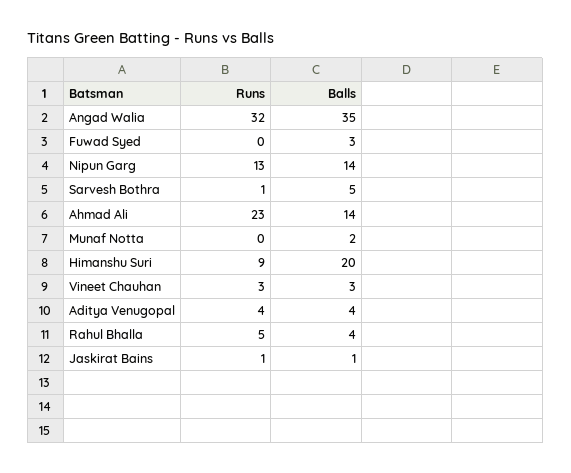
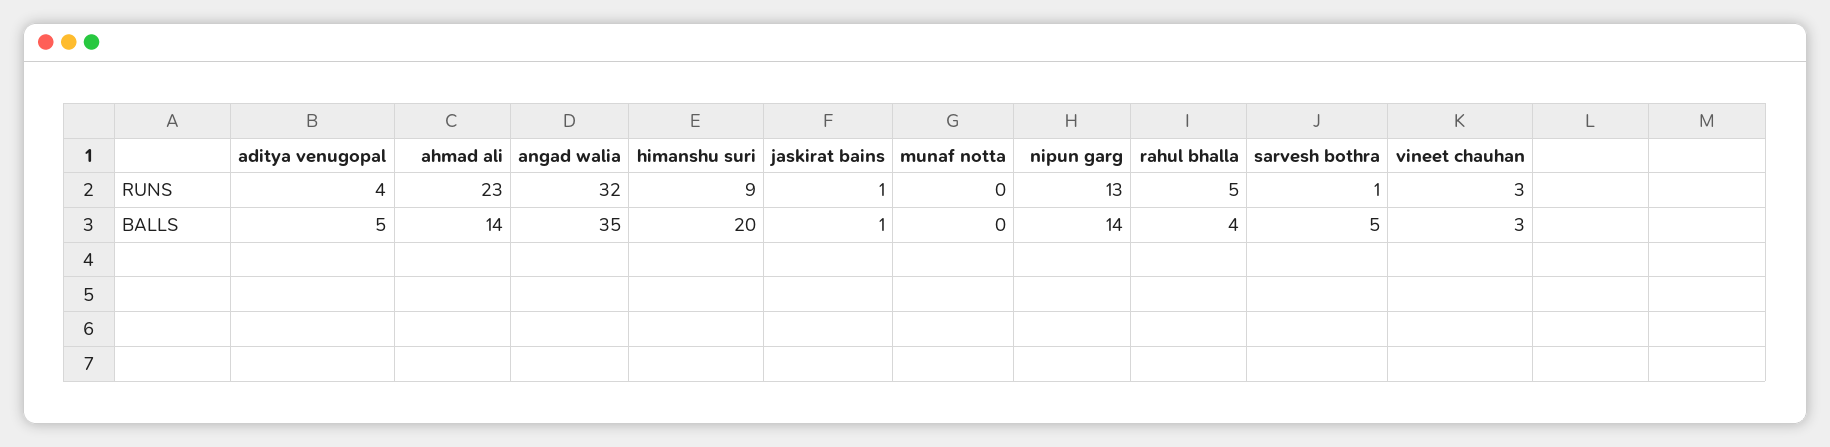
Runs, Fuwad Syed: 0 -> none
Balls, Fuwad Syed: 3 -> none
Balls, Munaf Notta: 2 -> 0
Balls, Aditya Venugopal: 4 -> 5

